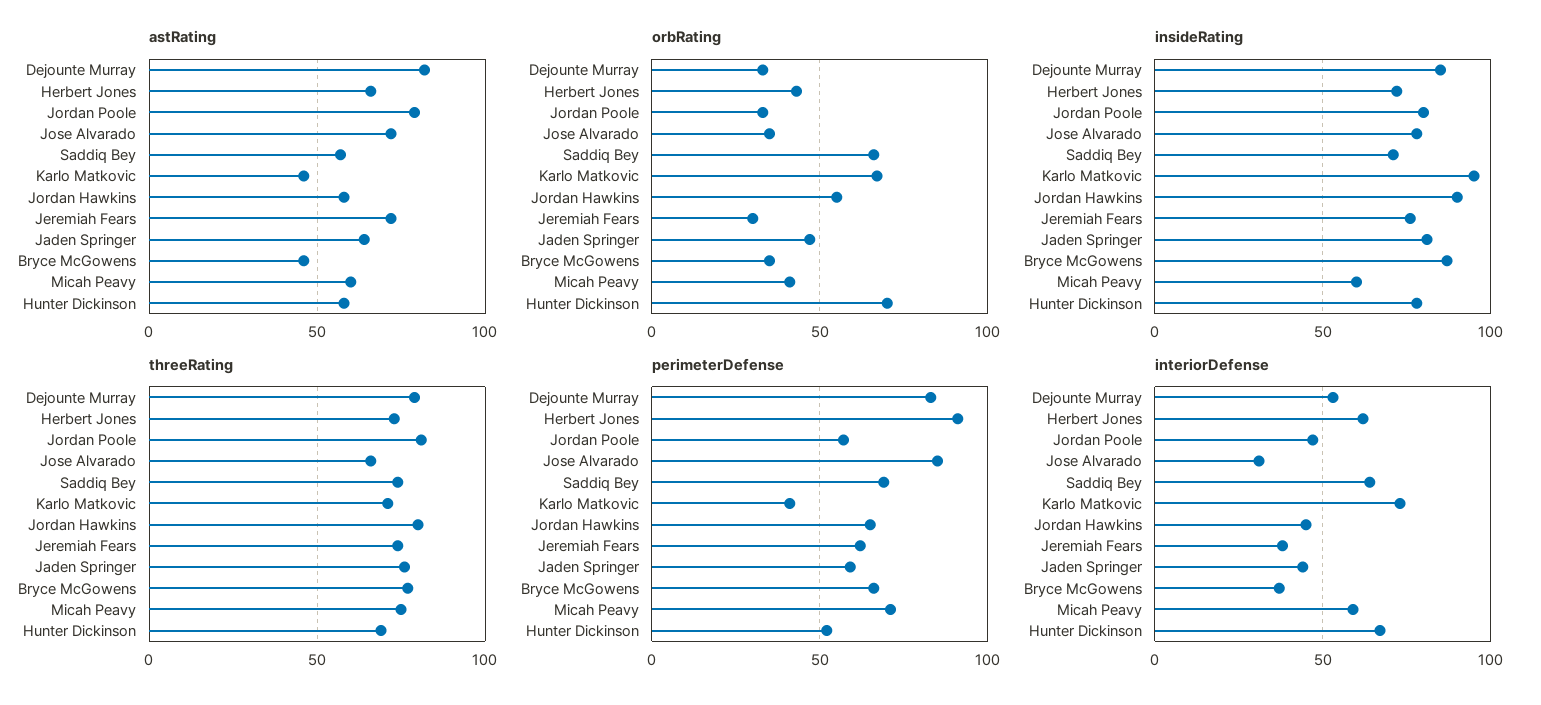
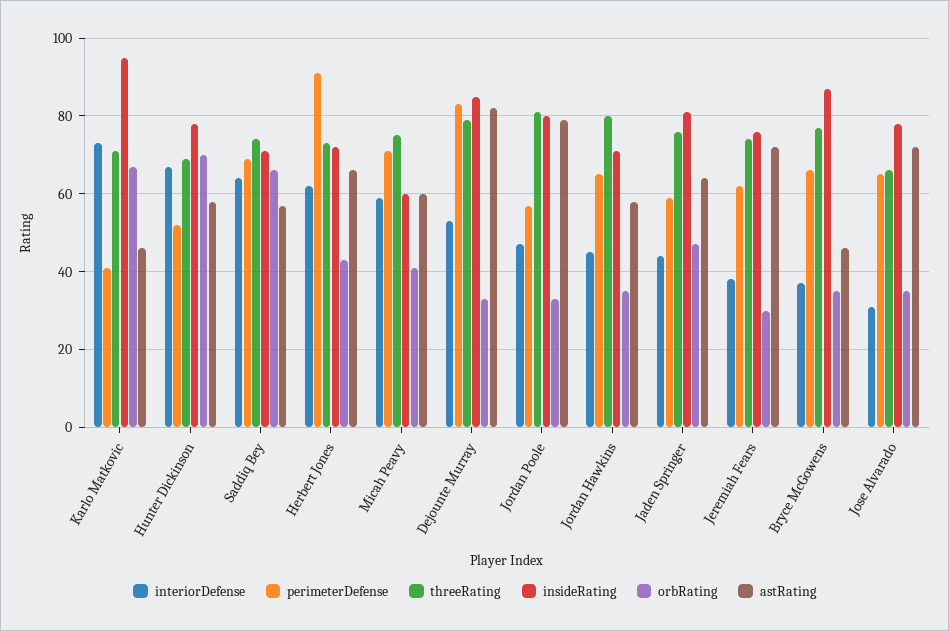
orbRating, Jordan Hawkins: 55 -> 35
insideRating, Jordan Hawkins: 90 -> 70
perimeterDefense, Jose Alvarado: 85 -> 65

